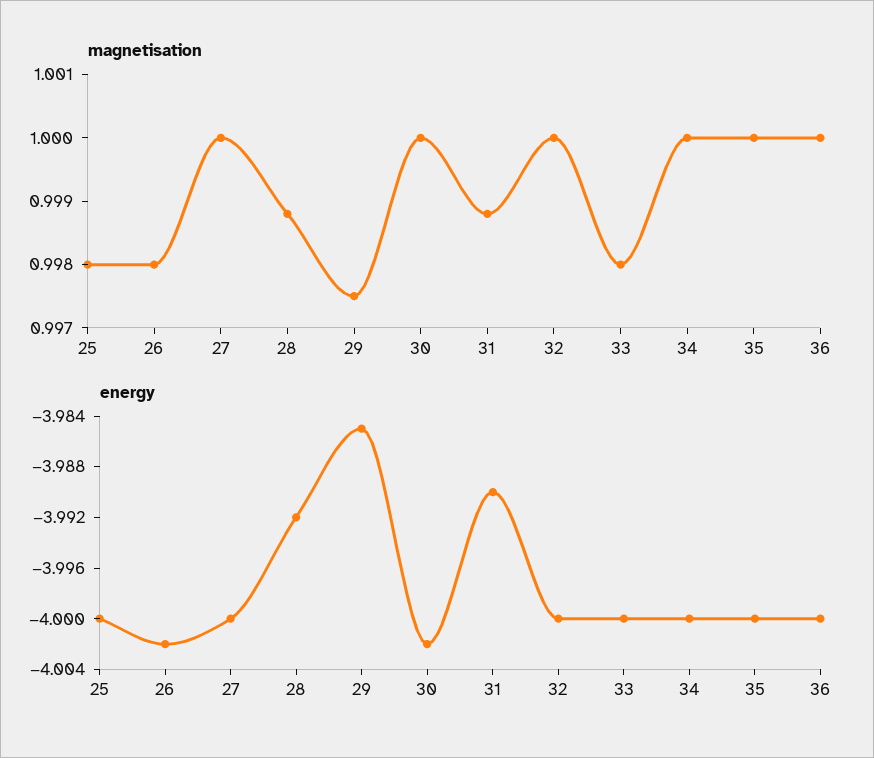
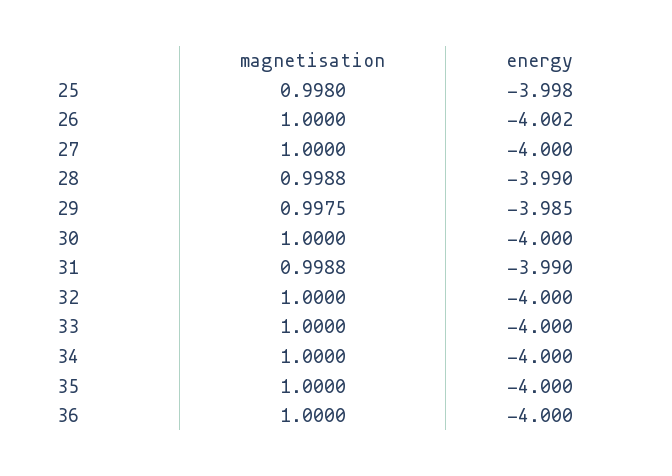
magnetisation, 26: 0.998 -> 1
magnetisation, 33: 0.998 -> 1
energy, 25: -4 -> -3.998
energy, 28: -3.992 -> -3.99
energy, 30: -4.002 -> -4

